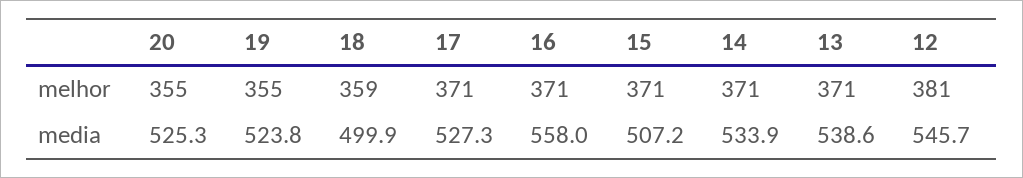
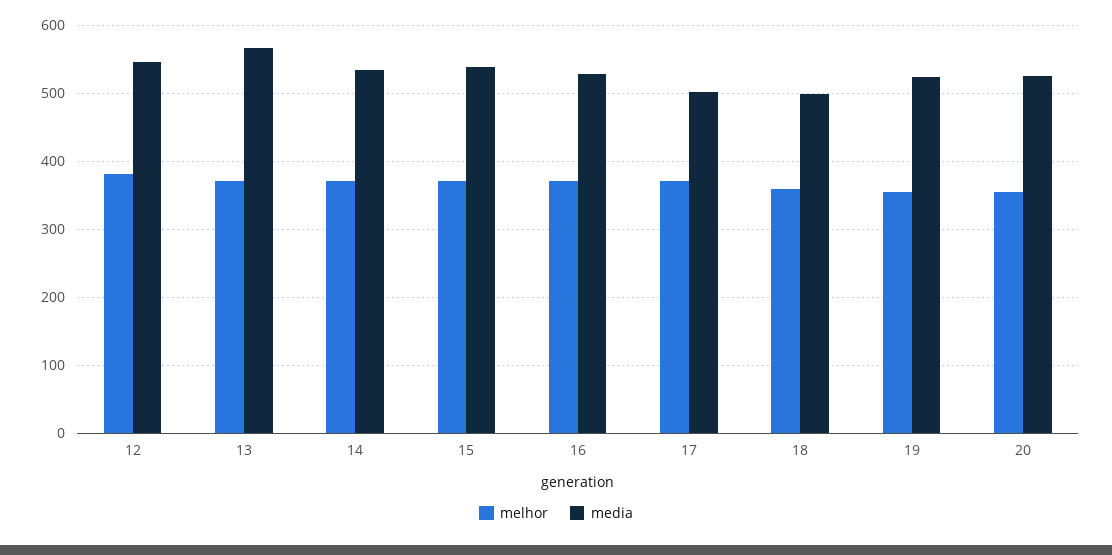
media, 17: 527.3 -> 500
media, 16: 558 -> 530
media, 15: 507.2 -> 540
media, 13: 538.6 -> 570

